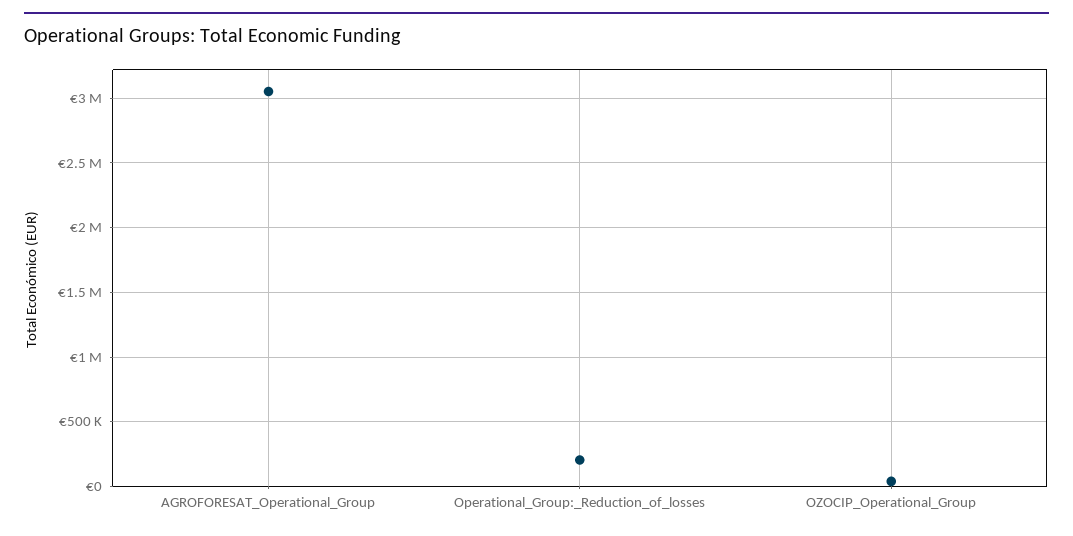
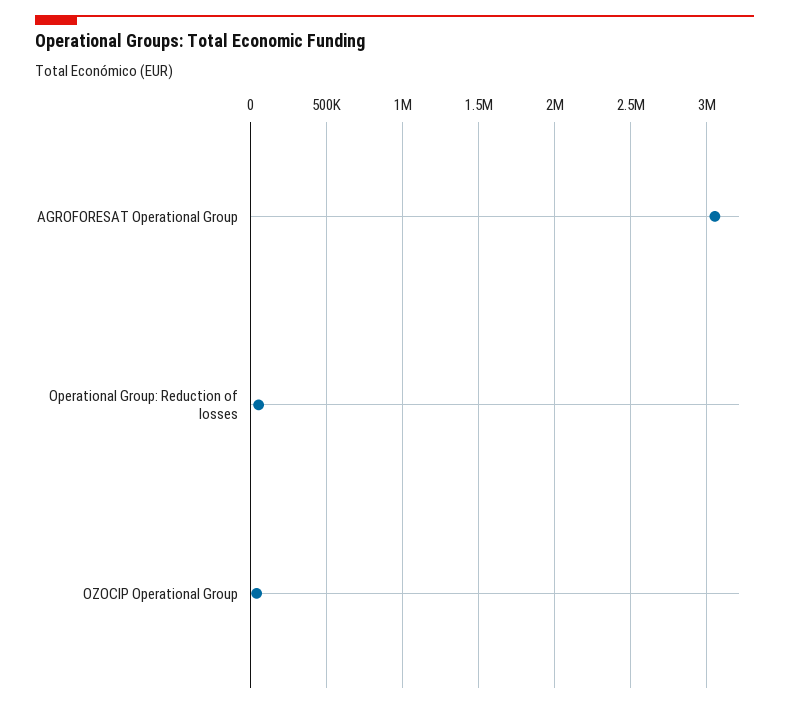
Operational_Group:_Reduction_of_losses: 200000 -> 50000

